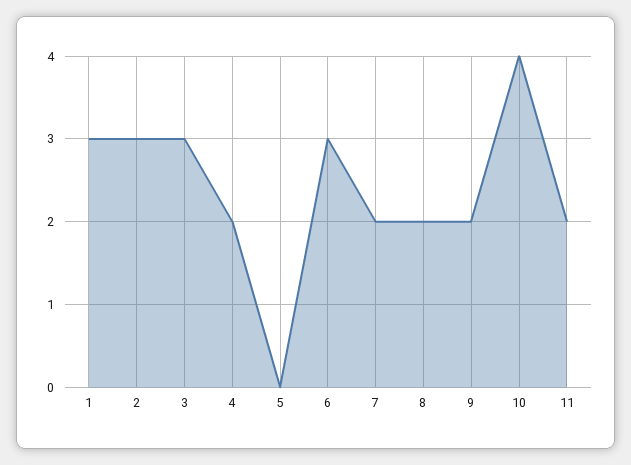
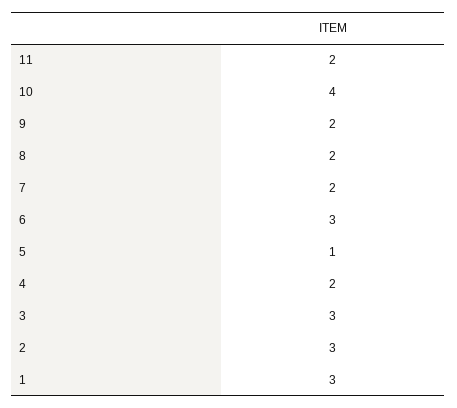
5: 0 -> 1

